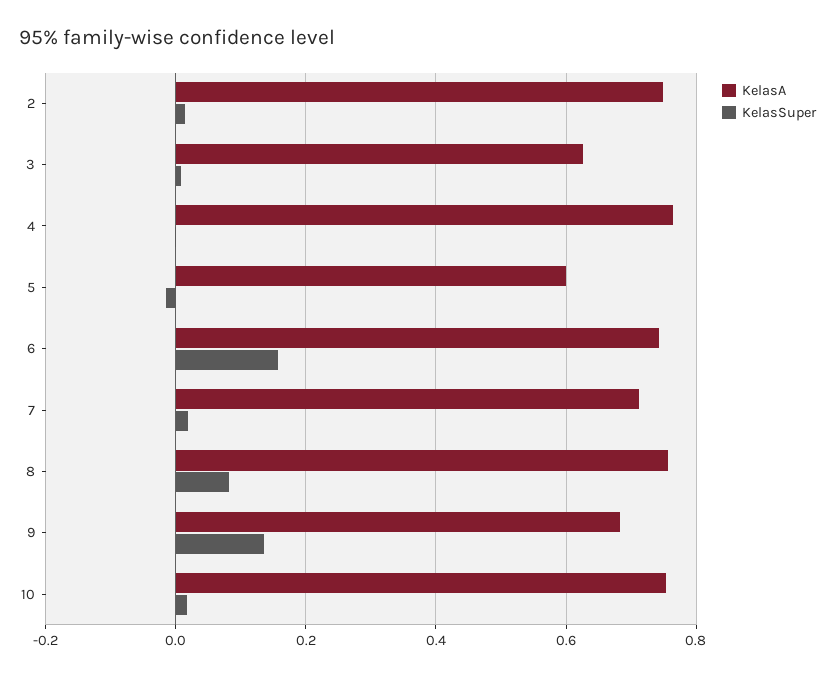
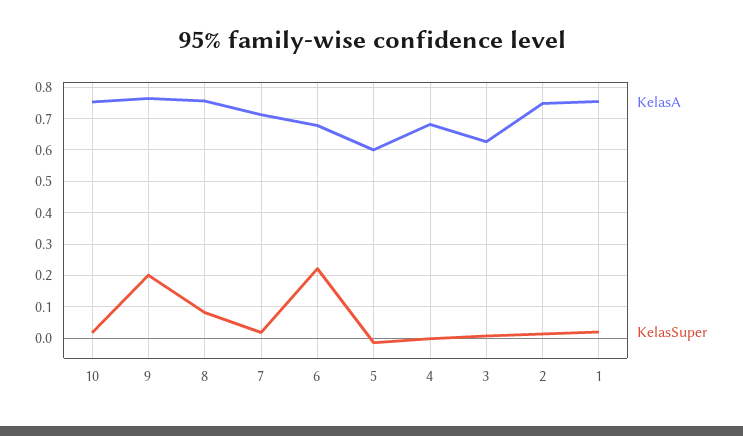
KelasA, 4: 0.76 -> 0.68
KelasA, 6: 0.74 -> 0.68
KelasSuper, 6: 0.16 -> 0.22
KelasA, 9: 0.68 -> 0.76
KelasSuper, 9: 0.14 -> 0.2
KelasA, 1: none -> 0.76
KelasSuper, 1: none -> 0.02

